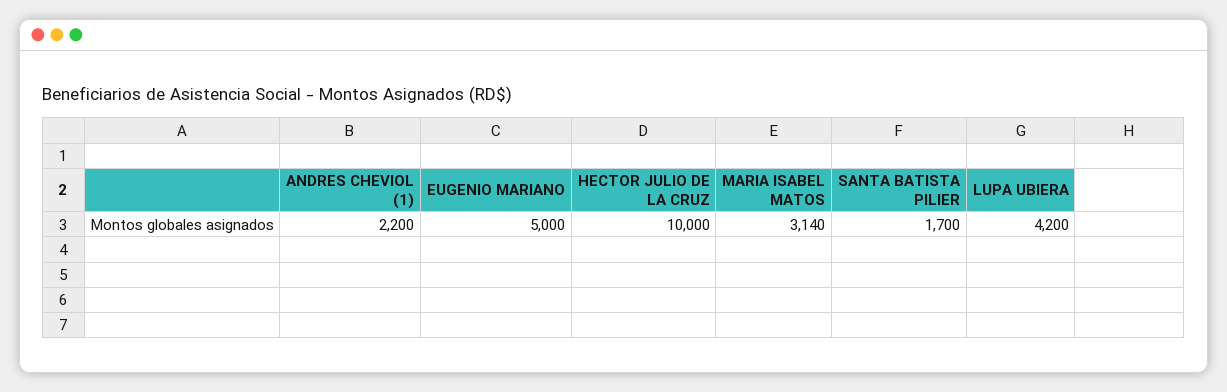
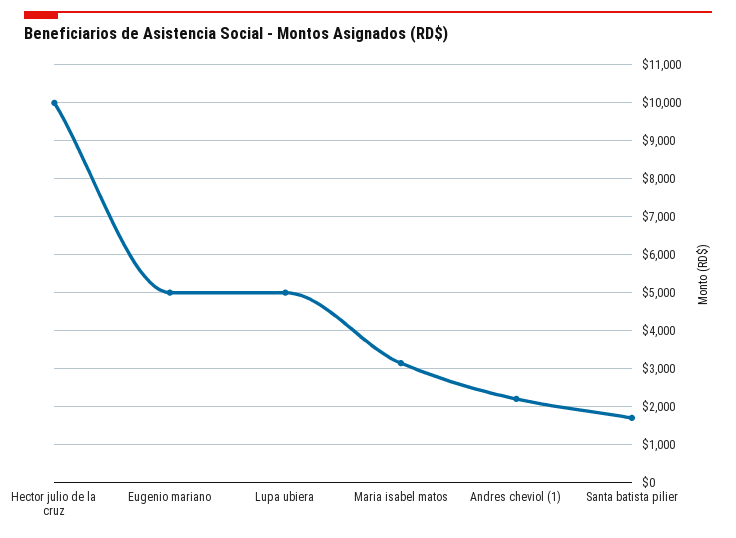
LUPA UBIERA: 4200 -> 5000

